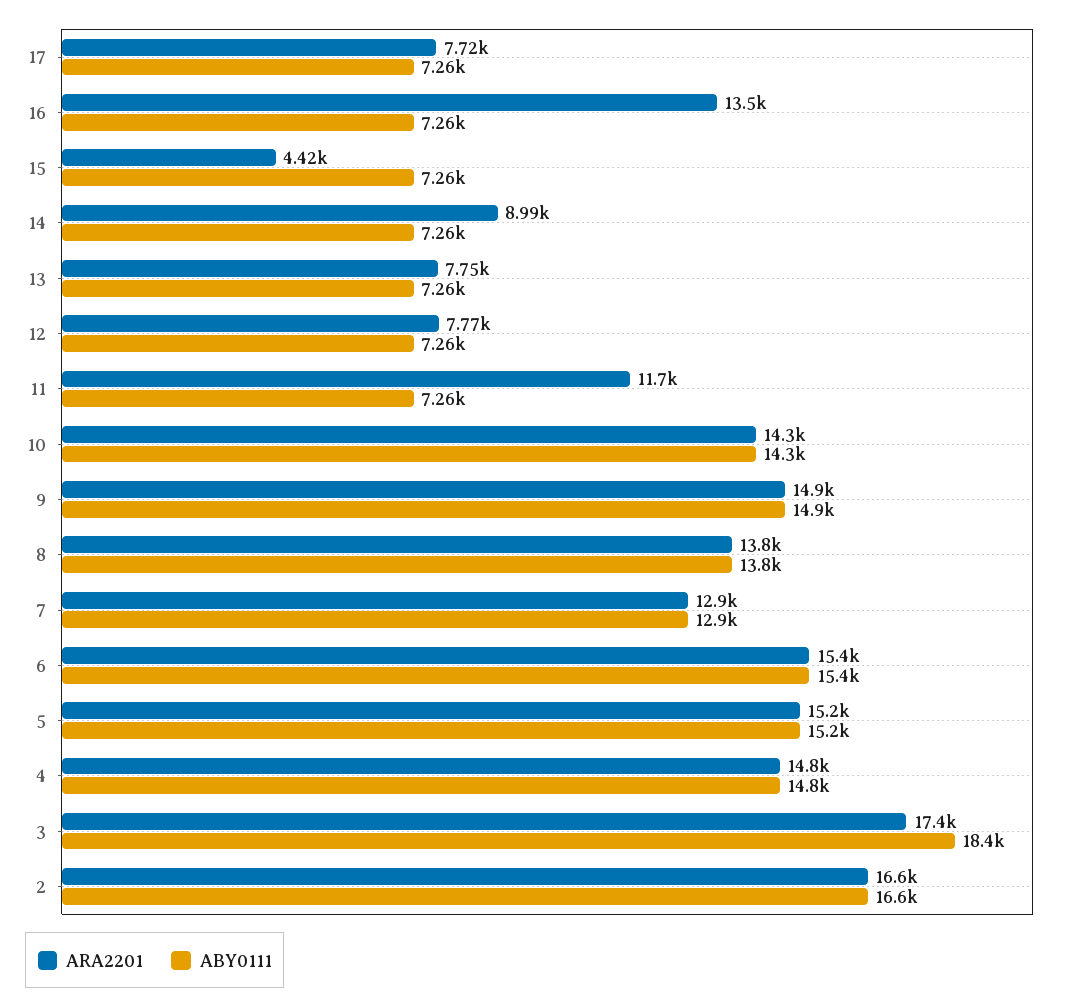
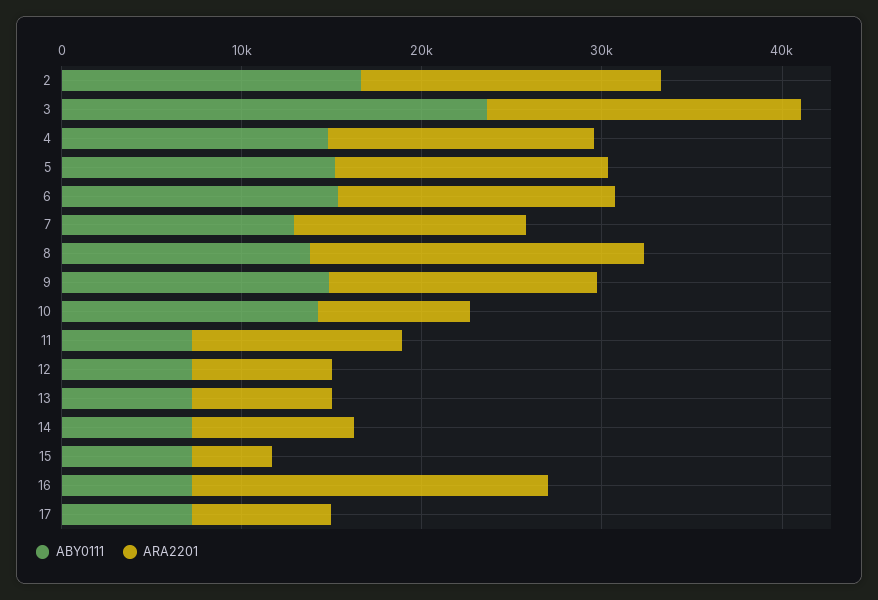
ARA2201, 16: 13500 -> 20000
ARA2201, 10: 14300 -> 8000
ARA2201, 8: 13800 -> 18000
ABY0111, 3: 18400 -> 24000

